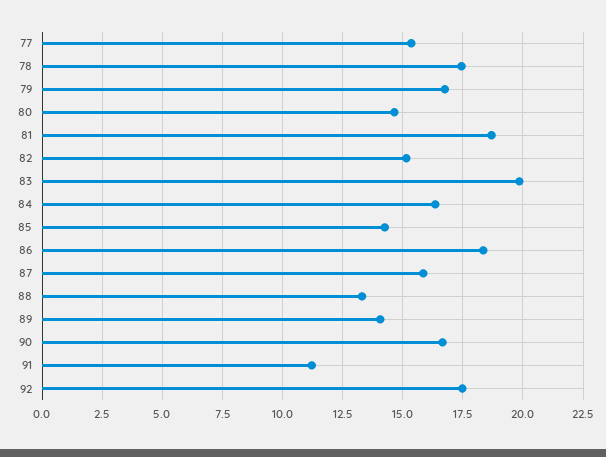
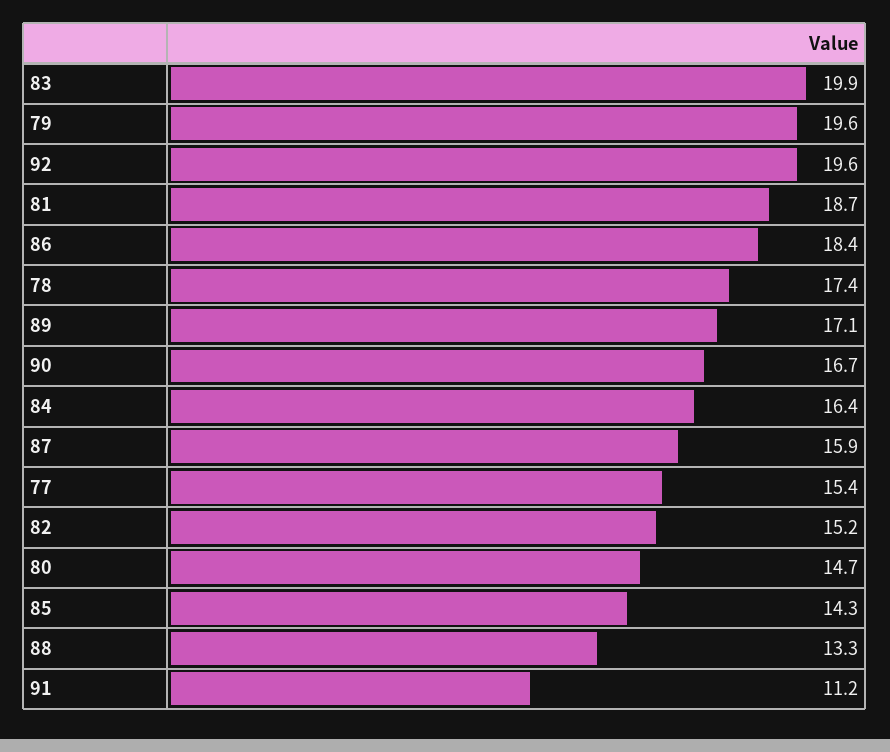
79: 16.75 -> 19.6
89: 14 -> 17.1
92: 17.5 -> 19.6

